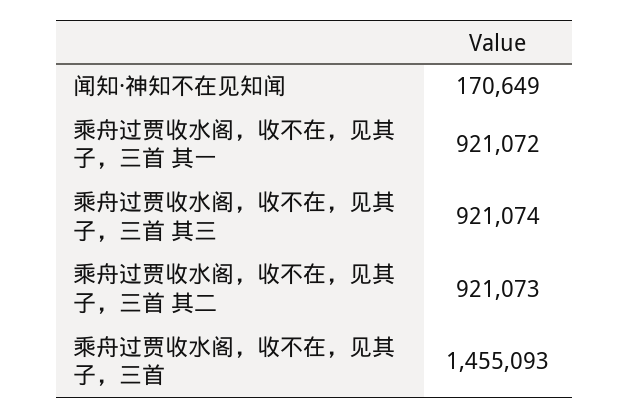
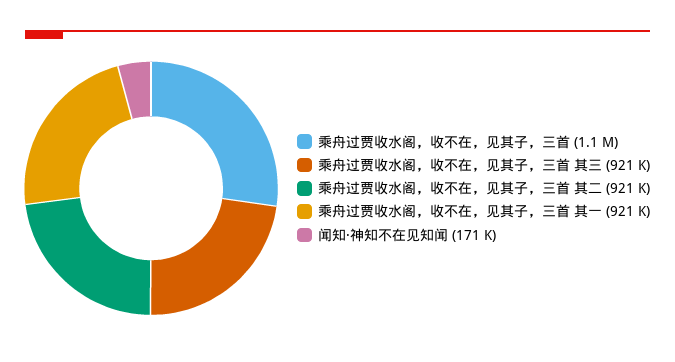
乘舟过贾收水阁，收不在，见其子，三首: 1455093 -> 1100000

